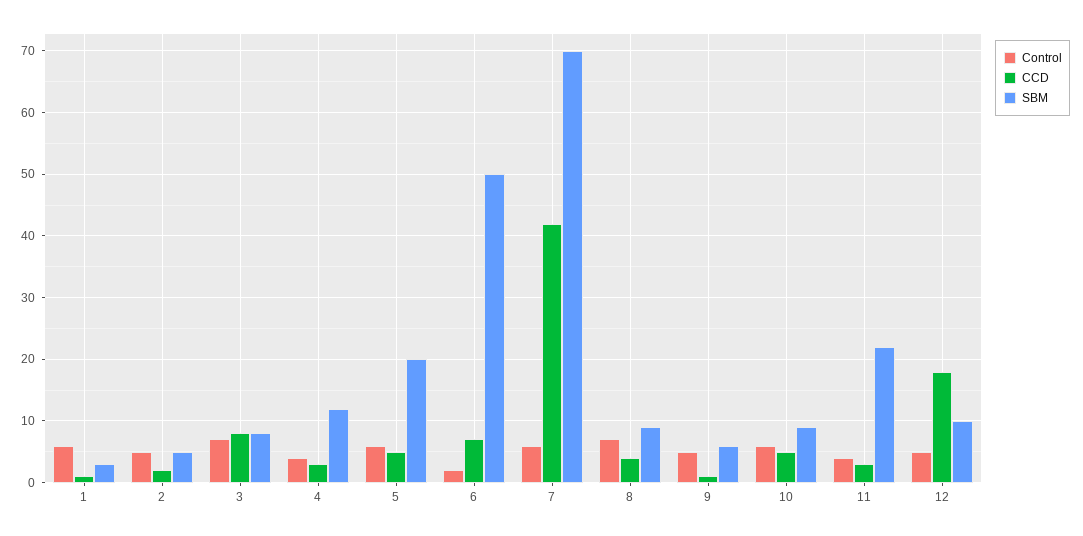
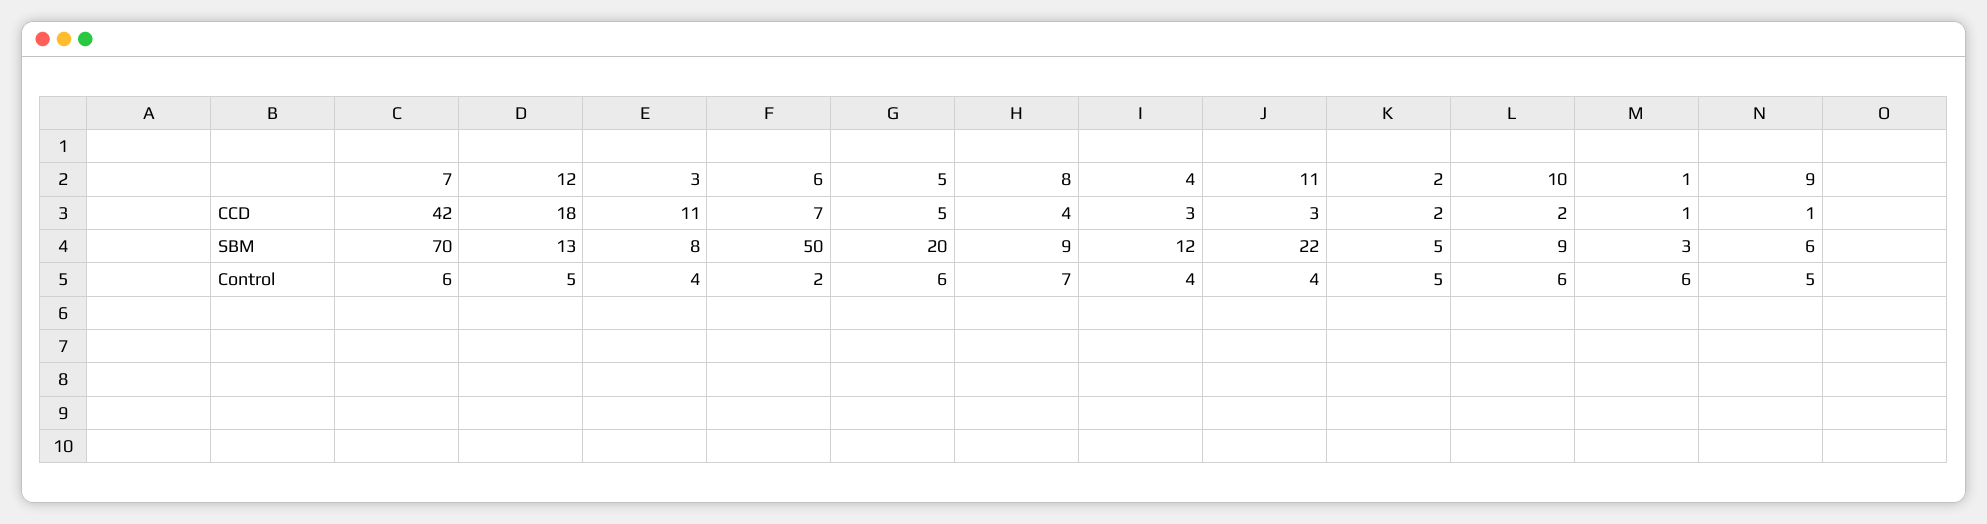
Control, 3: 7 -> 4
CCD, 3: 8 -> 11
CCD, 10: 5 -> 2
SBM, 12: 10 -> 13

